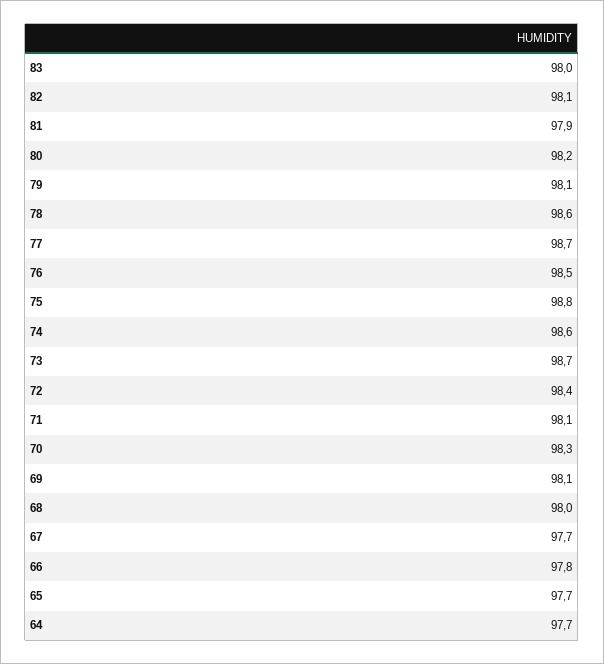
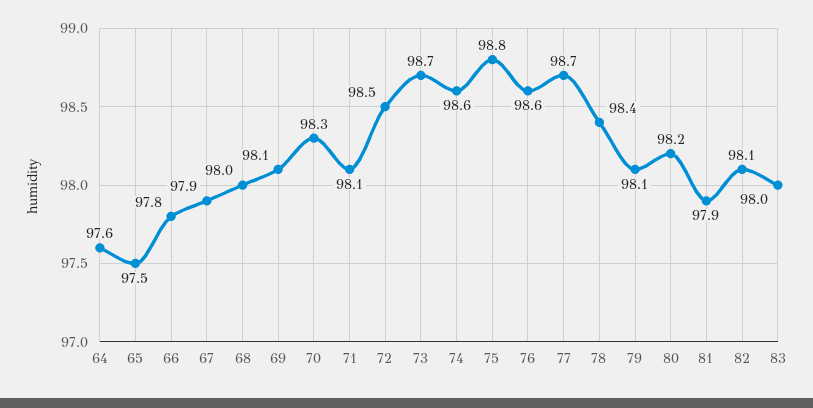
78: 98.6 -> 98.4
76: 98.5 -> 98.6
72: 98.4 -> 98.5
67: 97.7 -> 97.9
65: 97.7 -> 97.5
64: 97.7 -> 97.6

